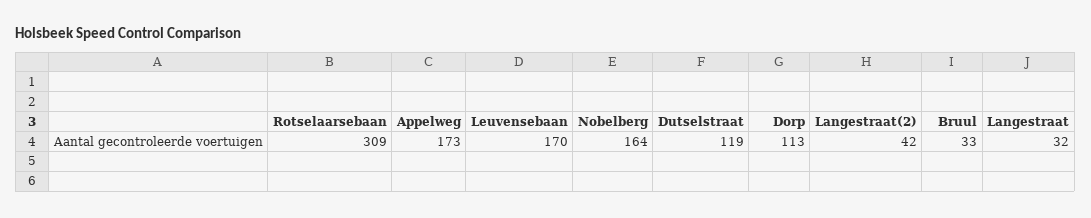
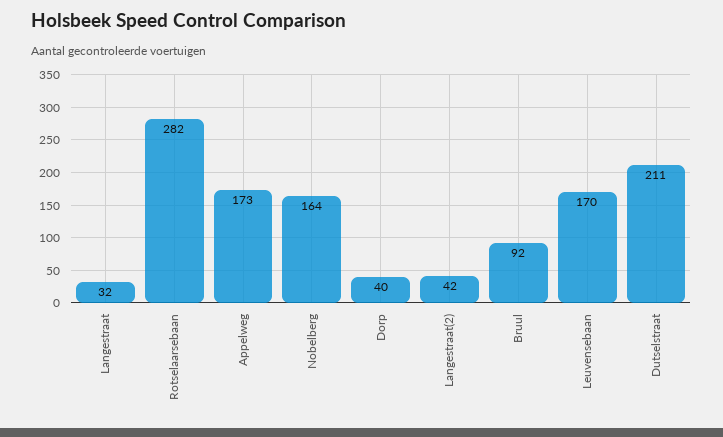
Rotselaarsebaan: 309 -> 282
Dutselstraat: 119 -> 211
Dorp: 113 -> 40
Bruul: 33 -> 92

